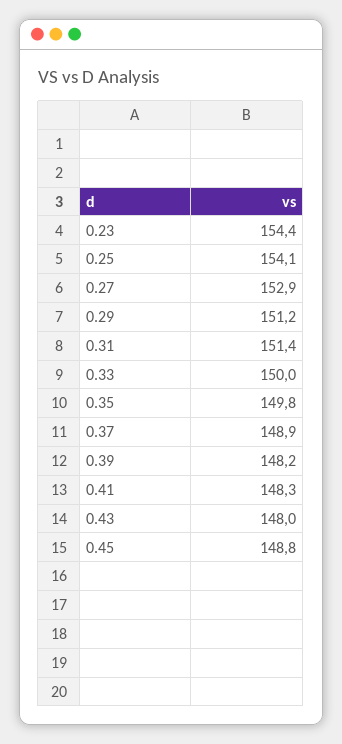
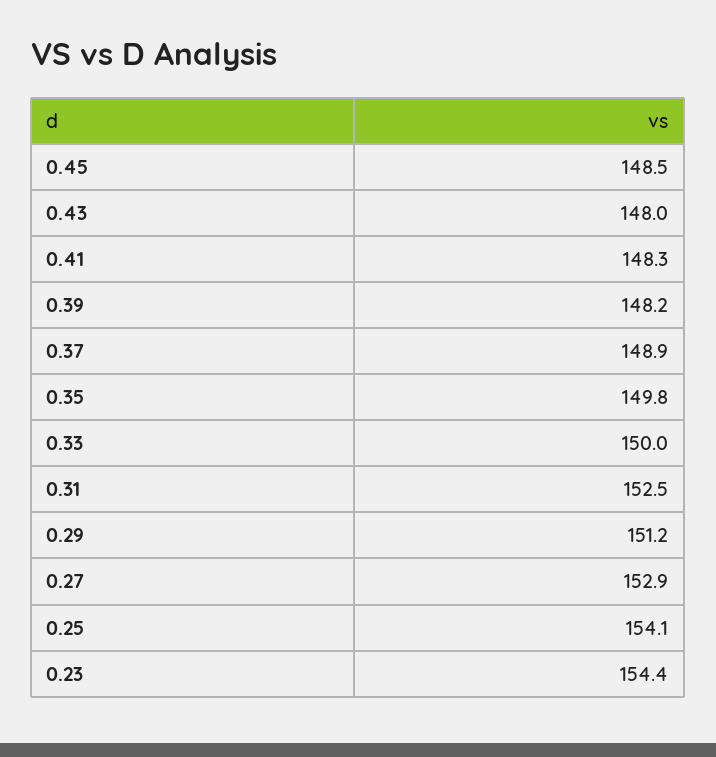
0.31: 151.4 -> 152.5
0.45: 148.8 -> 148.5

